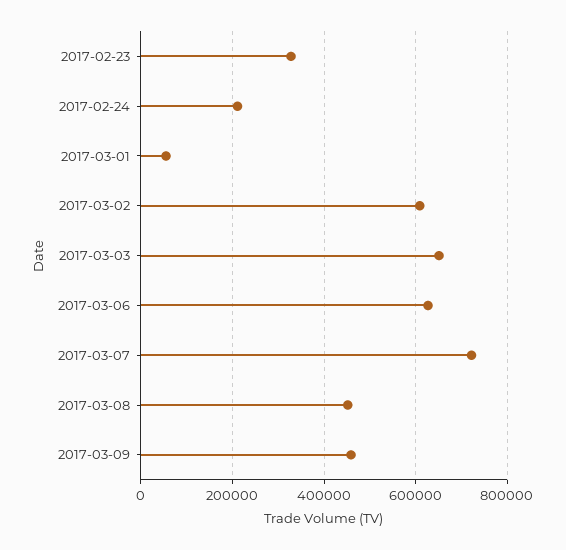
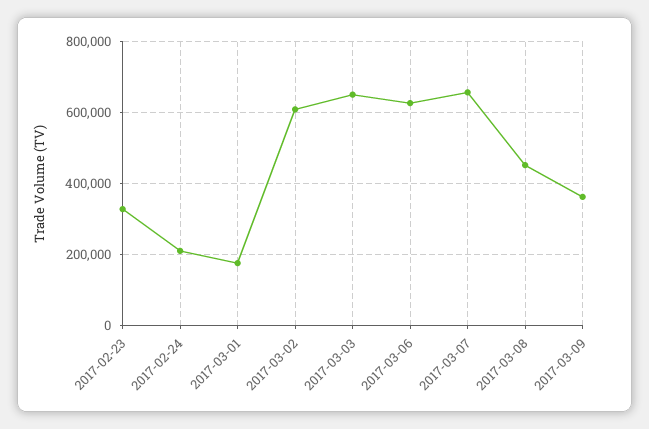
2017-03-01: 60000 -> 180000
2017-03-07: 720000 -> 660000
2017-03-09: 460000 -> 360000

